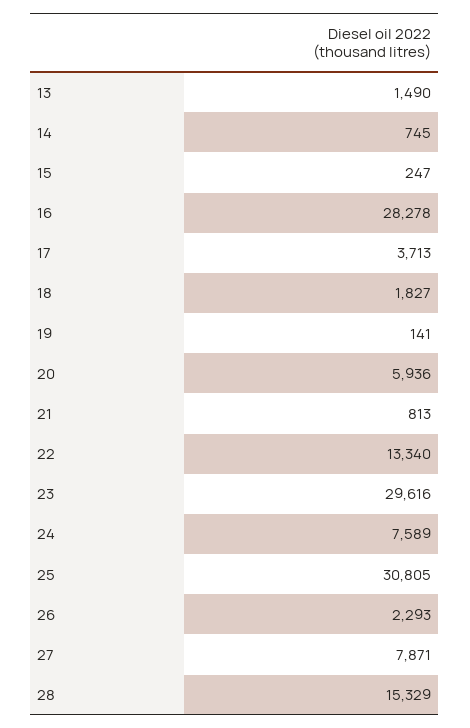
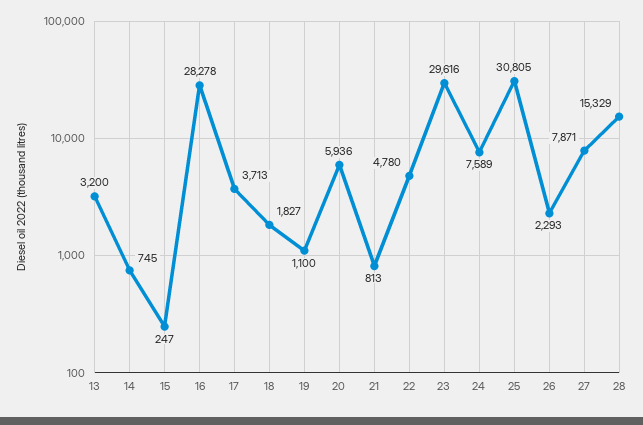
13: 1490 -> 3200
19: 141 -> 1100
22: 13340 -> 4780

